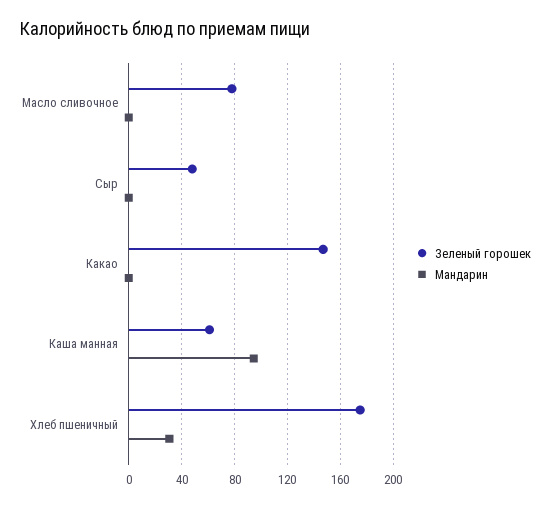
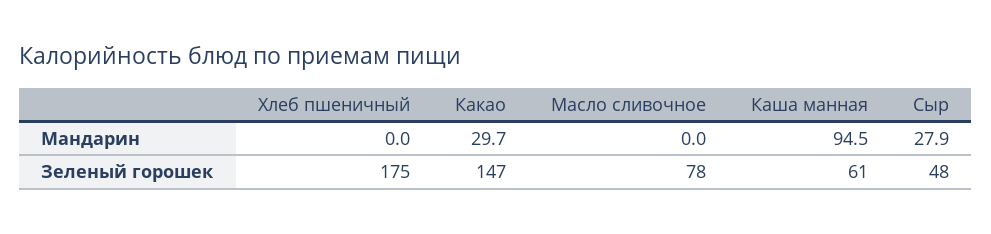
Мандарин, Сыр: 0 -> 27.9
Мандарин, Какао: 0 -> 29.7
Мандарин, Хлеб пшеничный: 30 -> 0

